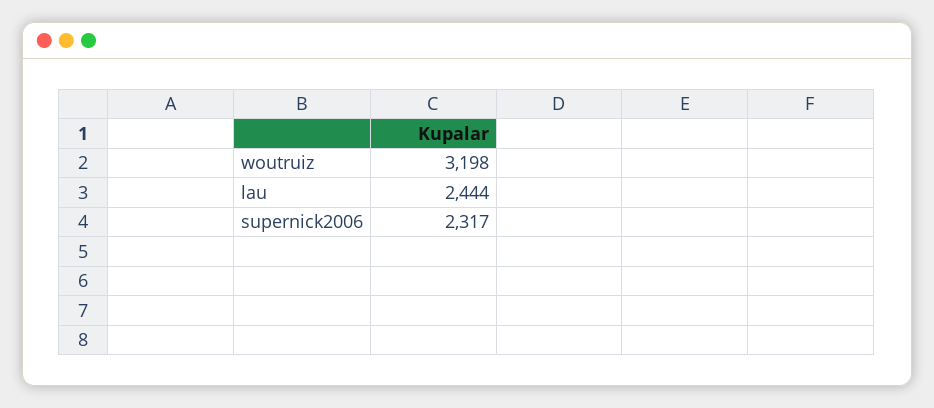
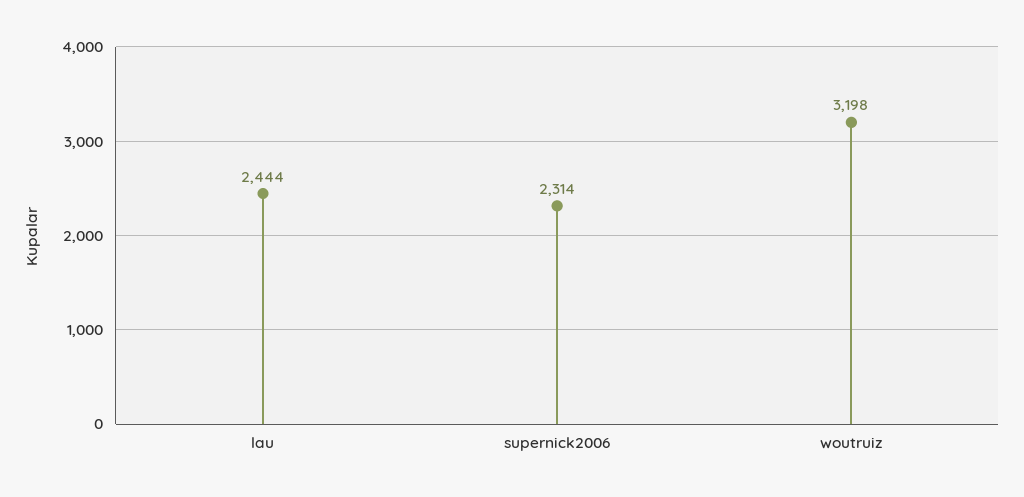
supernick2006: 2317 -> 2314

